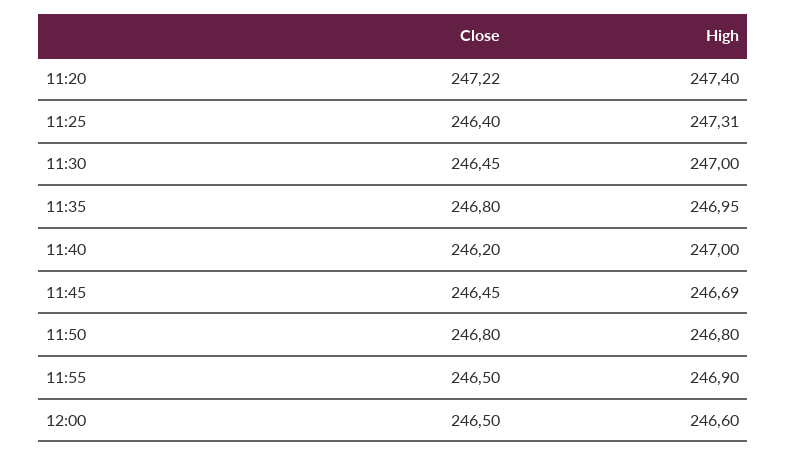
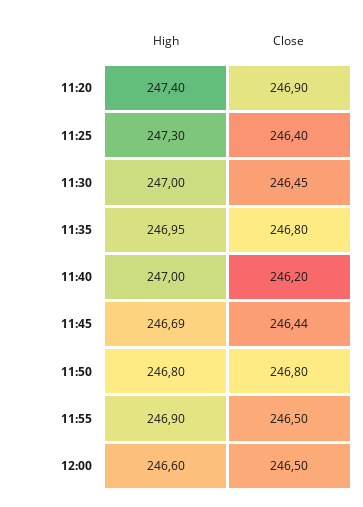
Close, 11:20: 247.22 -> 246.9
High, 11:25: 247.31 -> 247.3
Close, 11:45: 246.45 -> 246.44

